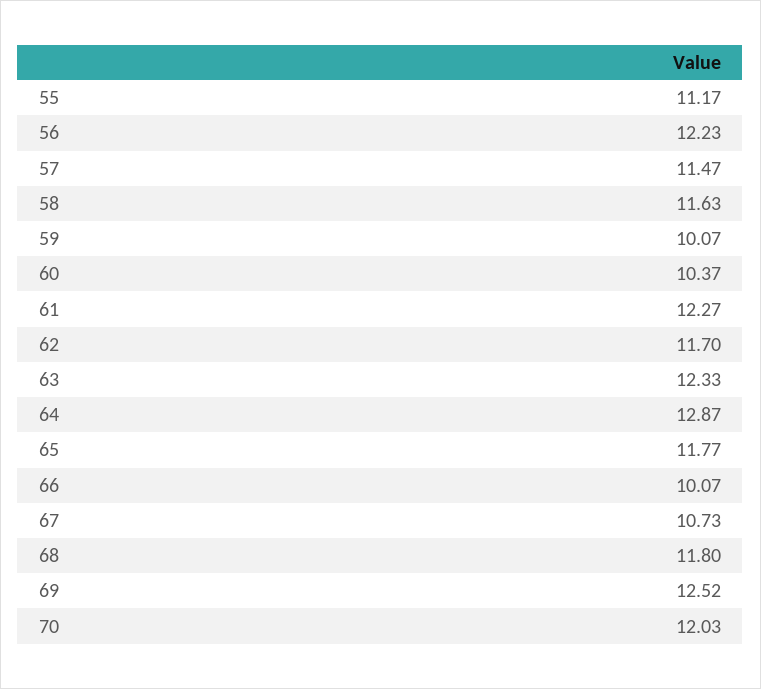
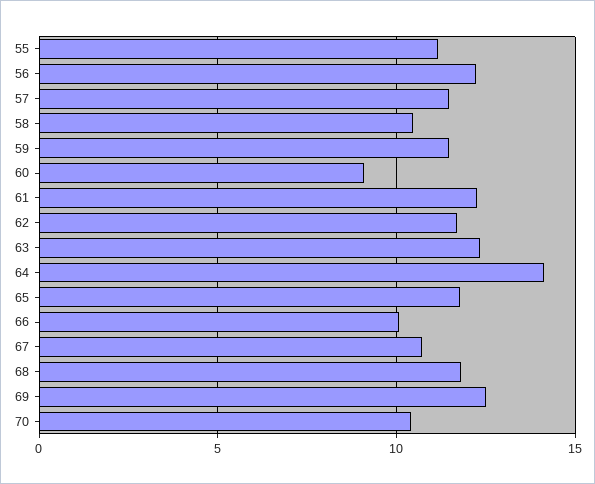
58: 11.63 -> 10.5
59: 10.07 -> 11.5
60: 10.37 -> 9
64: 12.87 -> 14
70: 12.03 -> 10.5

